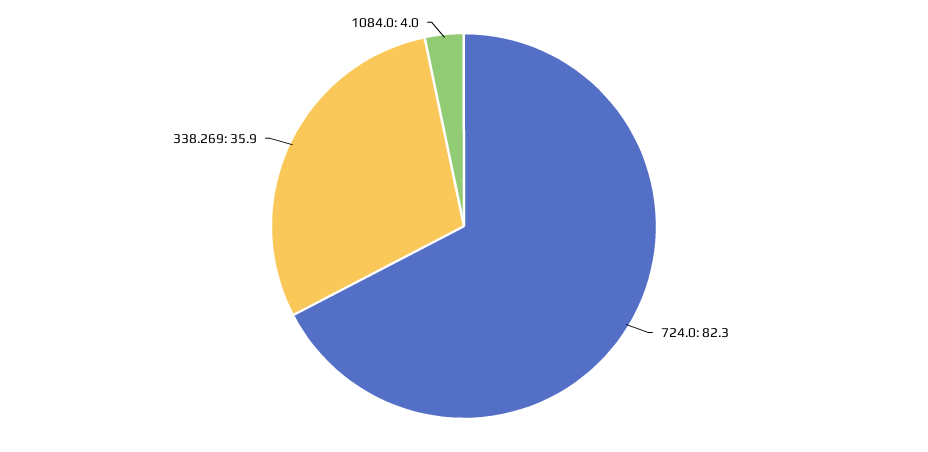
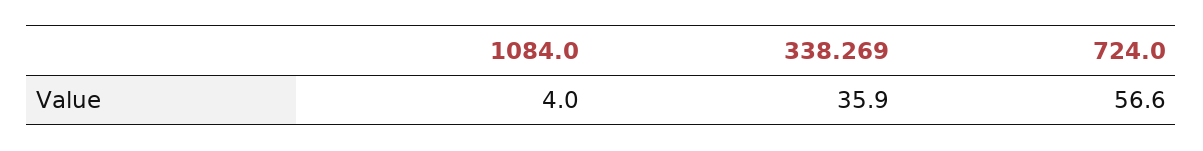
724.0: 82.3 -> 56.6

